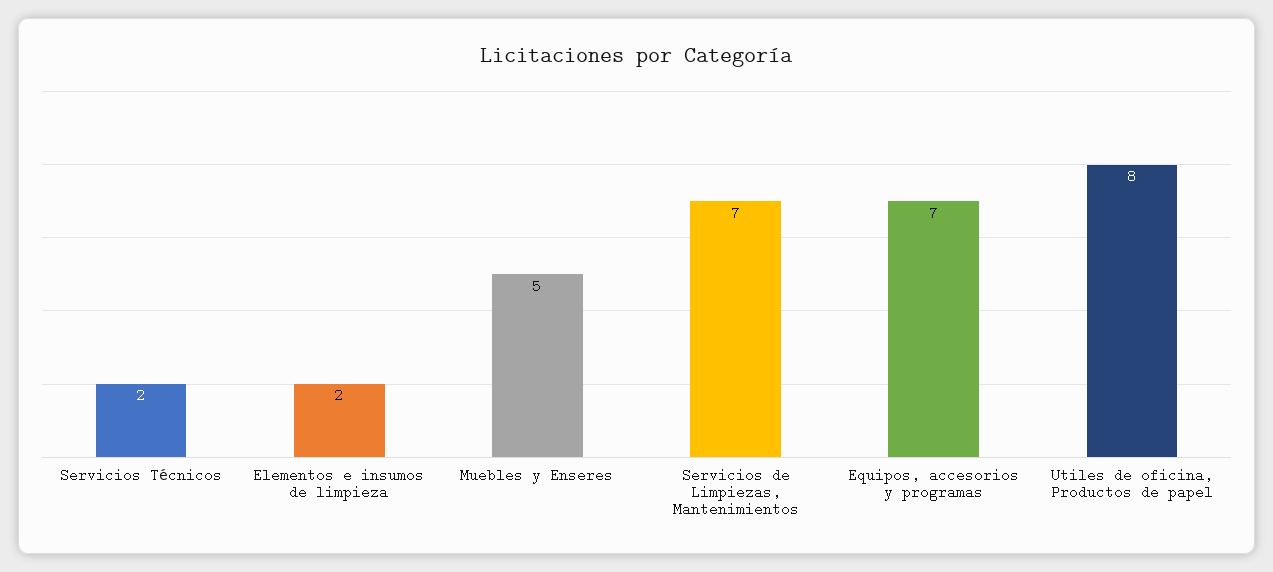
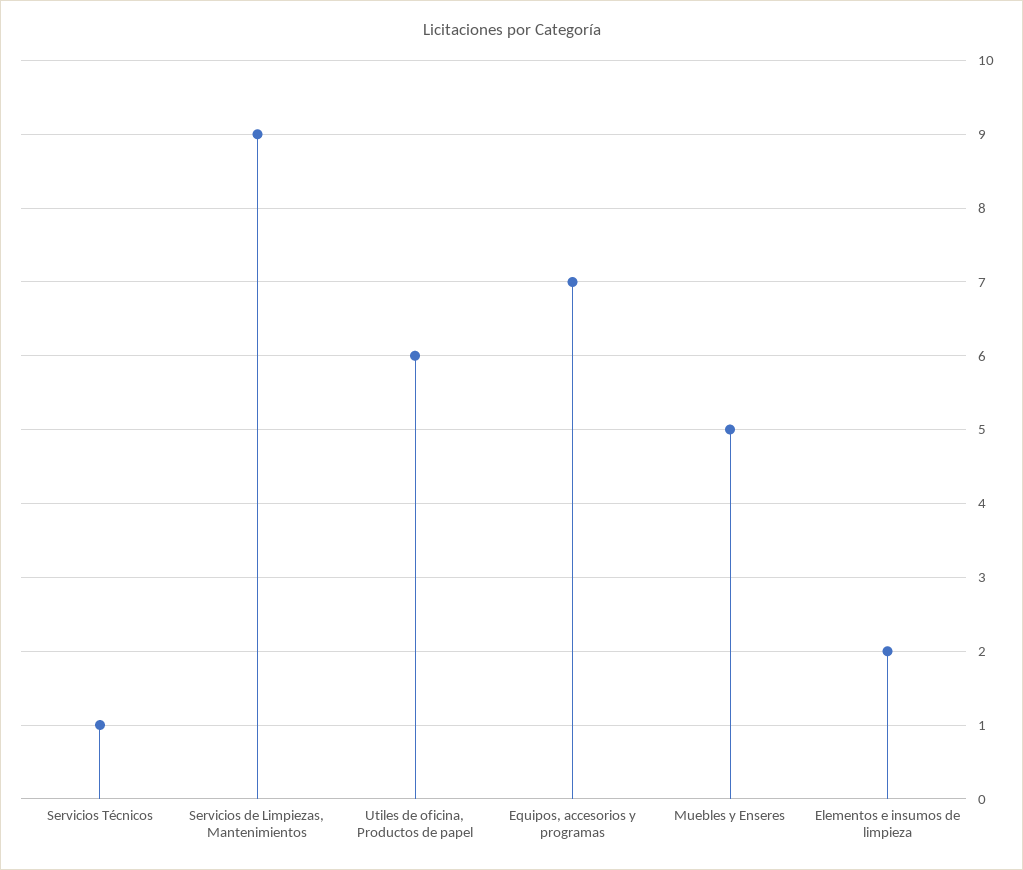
Servicios Técnicos: 2 -> 1
Servicios de Limpiezas, Mantenimientos: 7 -> 9
Utiles de oficina, Productos de papel: 8 -> 6

